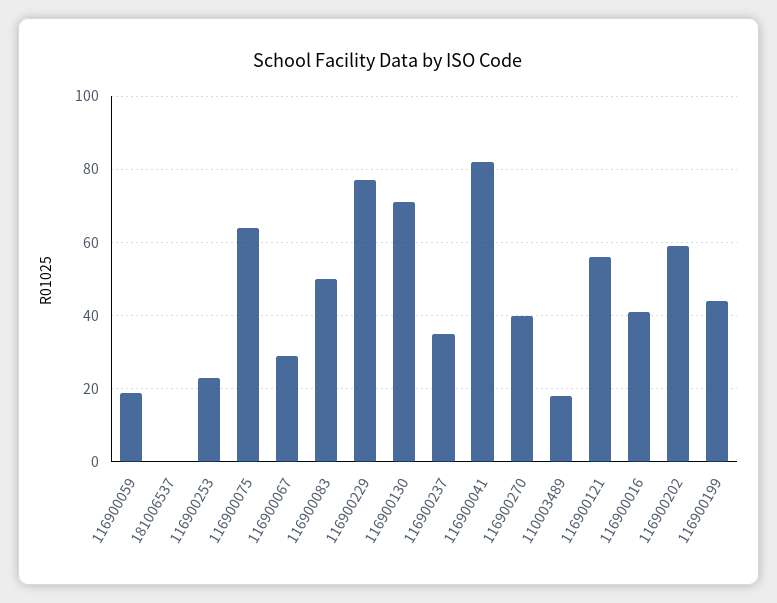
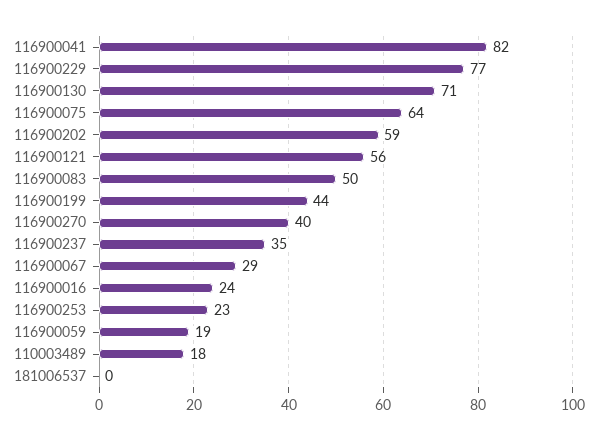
116900016: 40 -> 24

